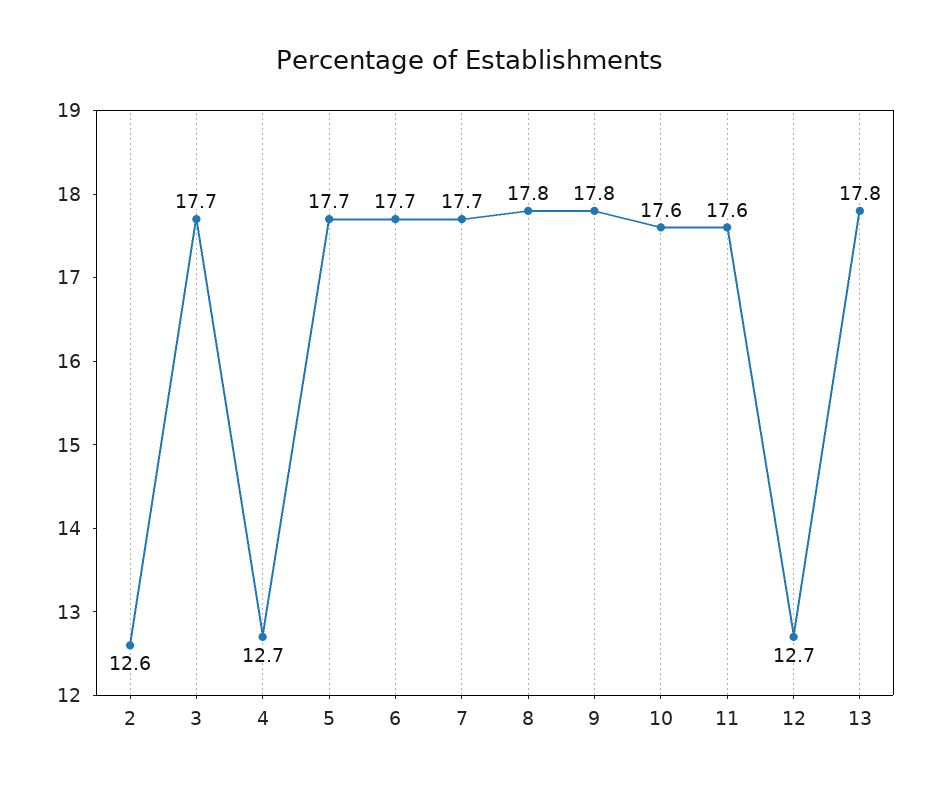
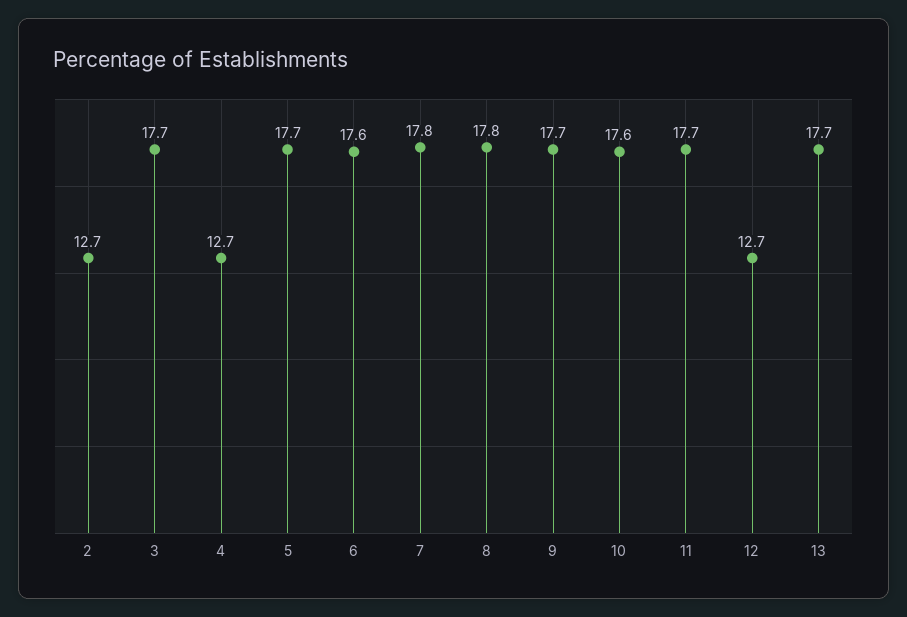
2: 12.6 -> 12.7
6: 17.7 -> 17.6
7: 17.7 -> 17.8
9: 17.8 -> 17.7
11: 17.6 -> 17.7
13: 17.8 -> 17.7

